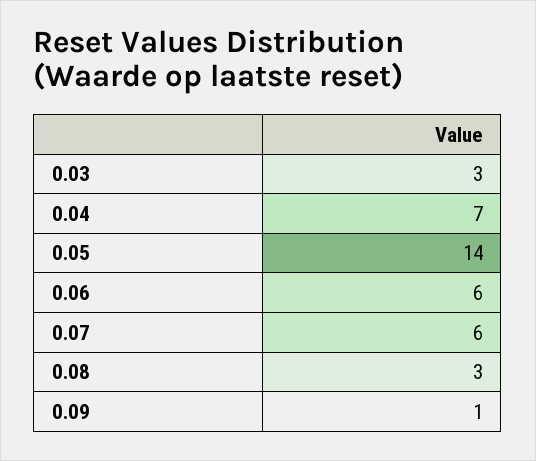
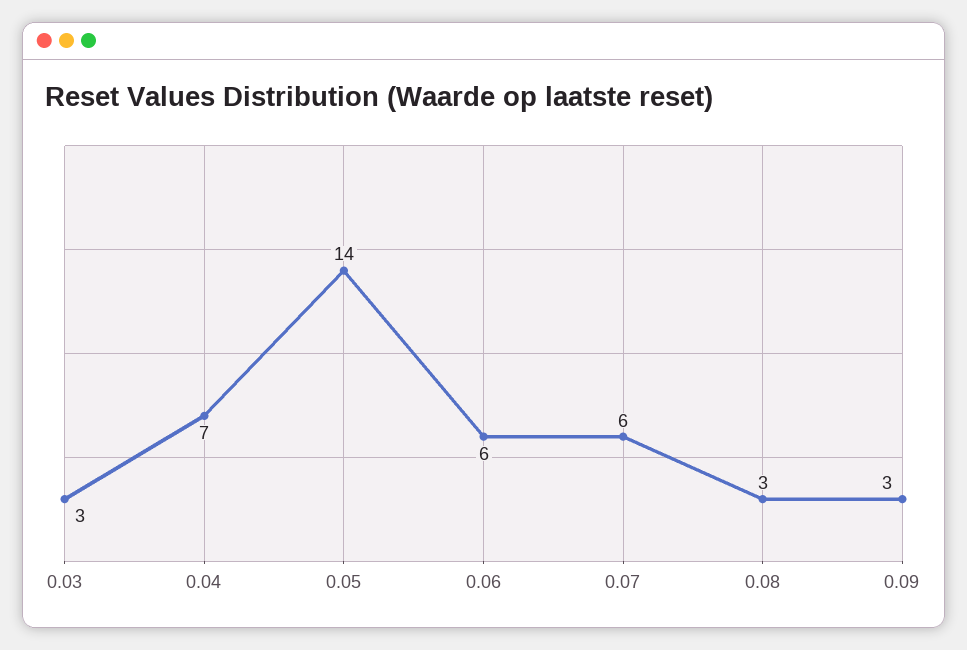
0.09: 1 -> 3

